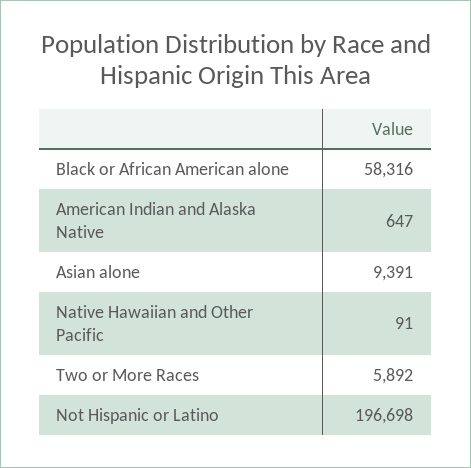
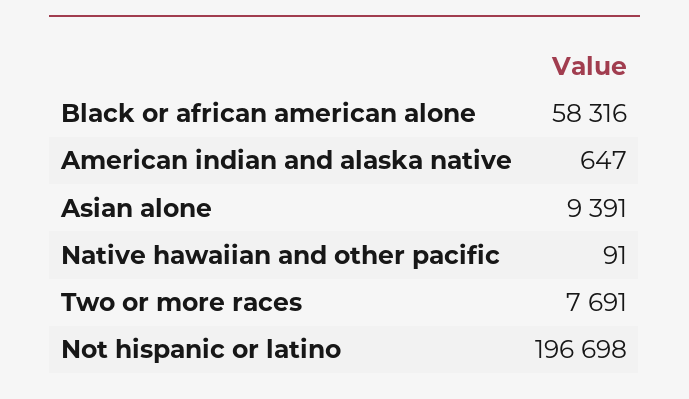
Two or More Races: 5892 -> 7691

